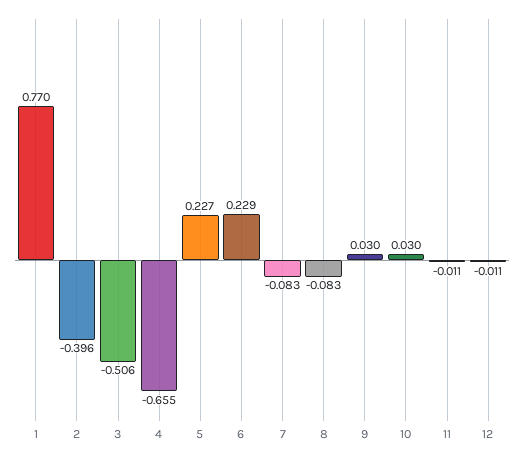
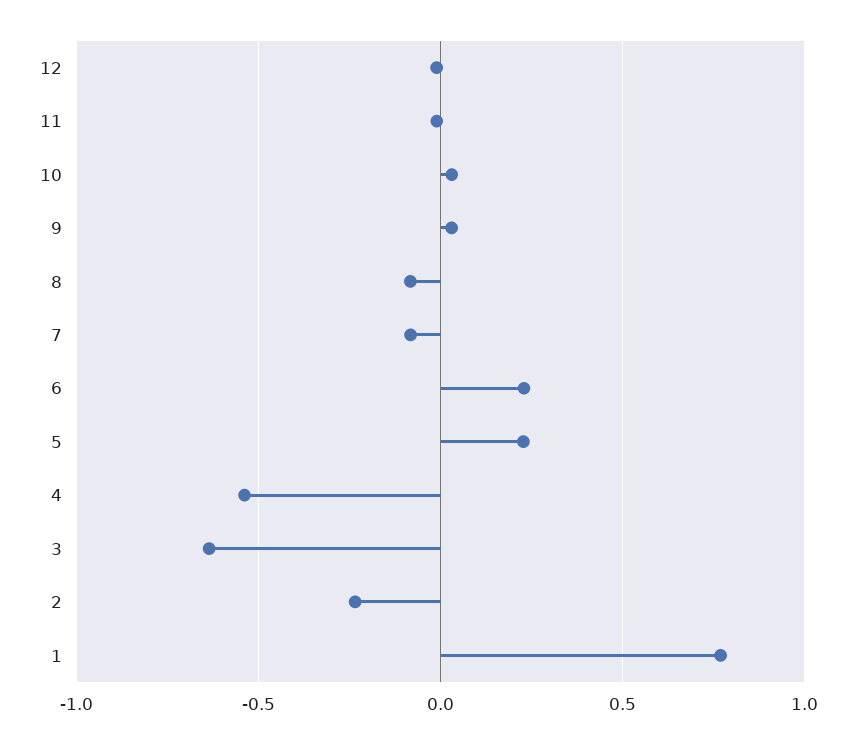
2: -0.396 -> -0.25
3: -0.506 -> -0.65
4: -0.655 -> -0.55

